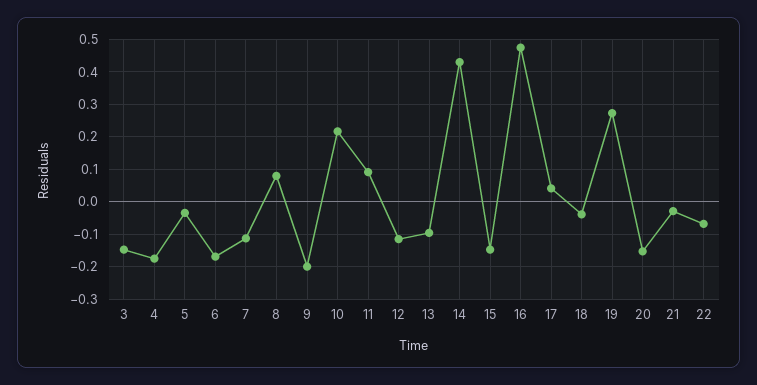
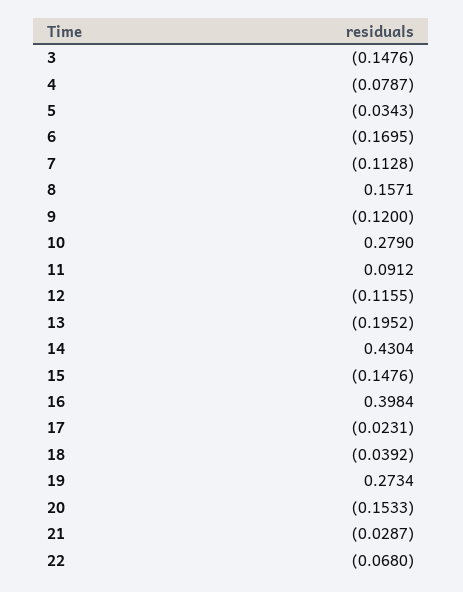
4: -0.18 -> -0.0787
8: 0.08 -> 0.1571
9: -0.2 -> -0.12
10: 0.22 -> 0.279
13: -0.1 -> -0.1952
16: 0.48 -> 0.3984
17: 0.04 -> -0.0231

